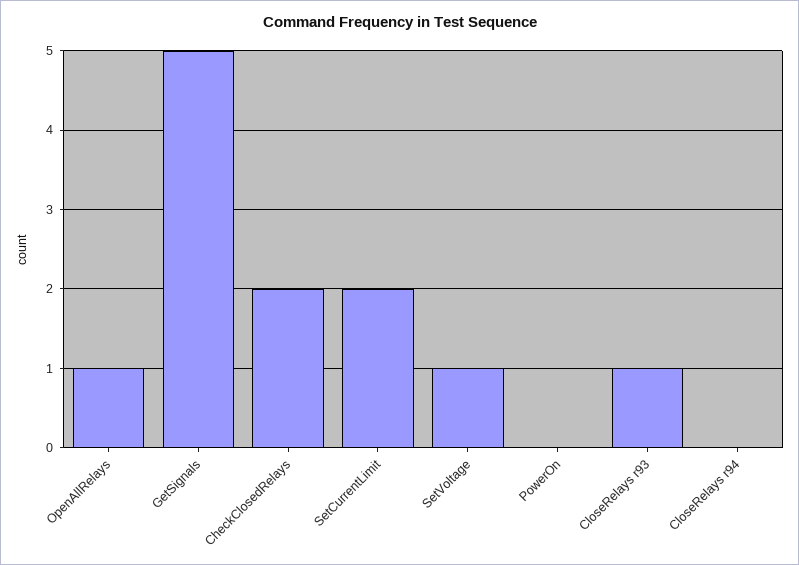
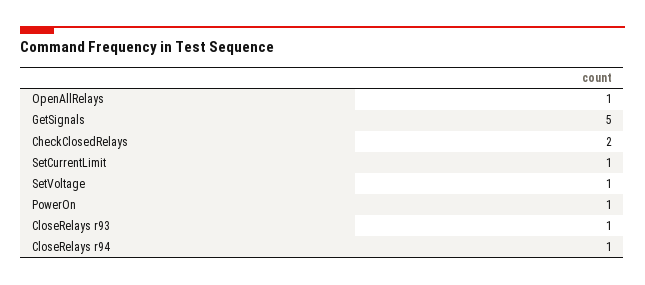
SetCurrentLimit: 2 -> 1
PowerOn: 0 -> 1
CloseRelays r94: 0 -> 1

